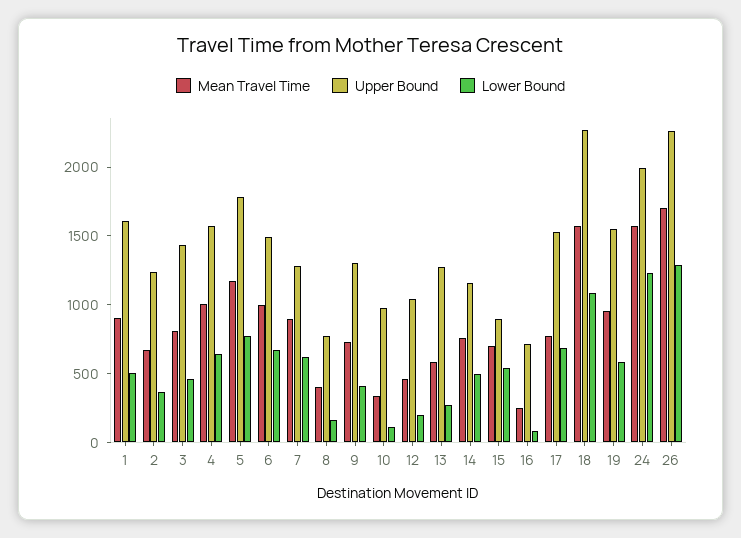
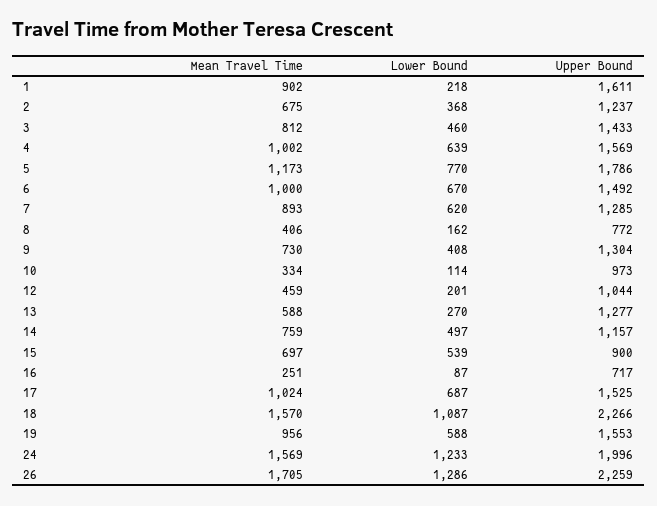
Lower Bound, 1: 500 -> 218
Mean Travel Time, 17: 800 -> 1024

